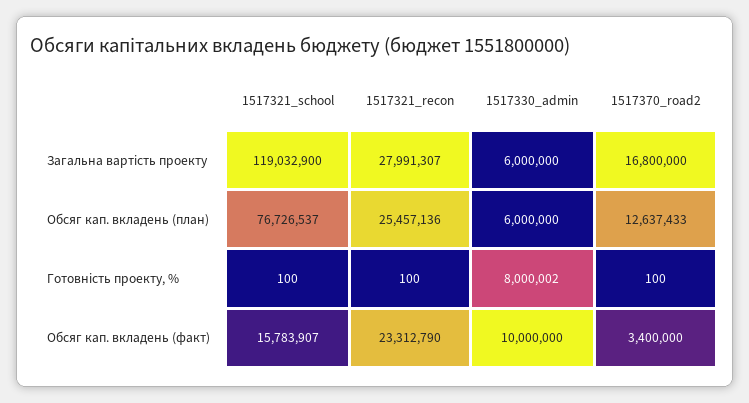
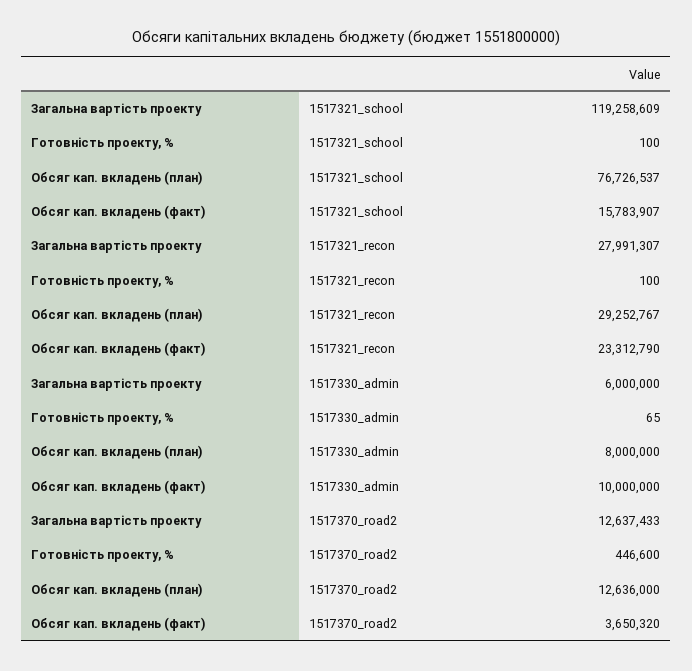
1517321_school, Загальна вартість проекту: 119032900 -> 119258609
1517370_road2, Загальна вартість проекту: 16800000 -> 12637433
1517321_recon, Обсяг кап. вкладень (план): 25457136 -> 29252767
1517330_admin, Обсяг кап. вкладень (план): 6000000 -> 8000000
1517370_road2, Обсяг кап. вкладень (план): 12637433 -> 12636000
1517330_admin, Готовність проекту, %: 8000002 -> 65
1517370_road2, Готовність проекту, %: 100 -> 446600
1517370_road2, Обсяг кап. вкладень (факт): 3400000 -> 3650320

